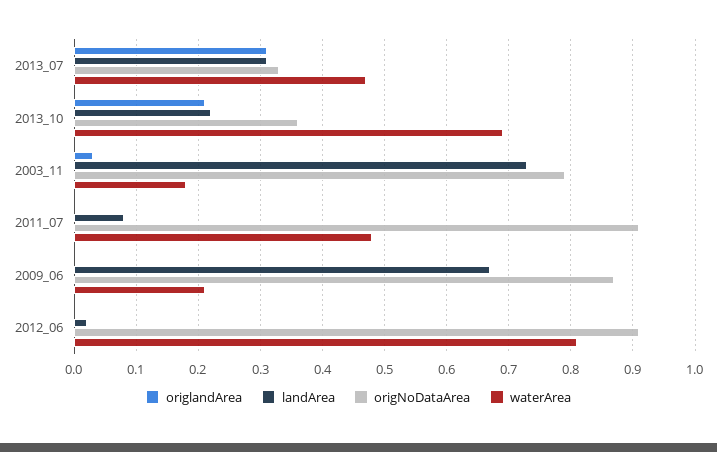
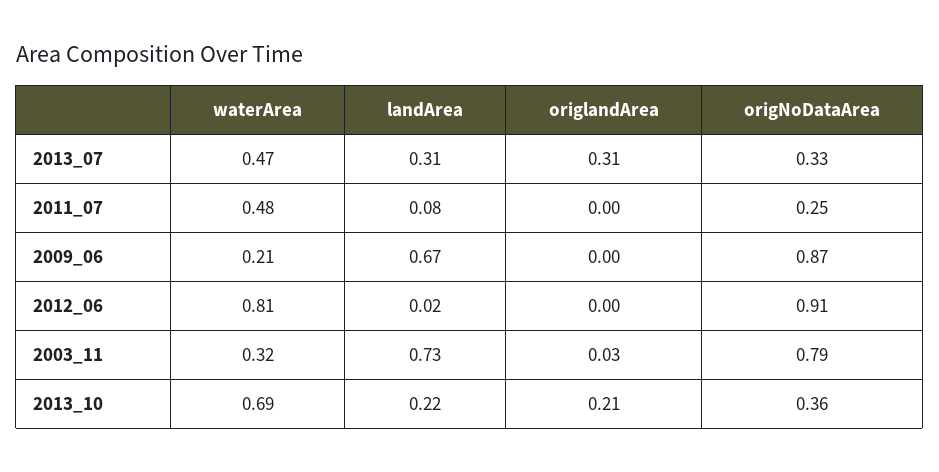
waterArea, 2003_11: 0.18 -> 0.32
origNoDataArea, 2011_07: 0.91 -> 0.25

